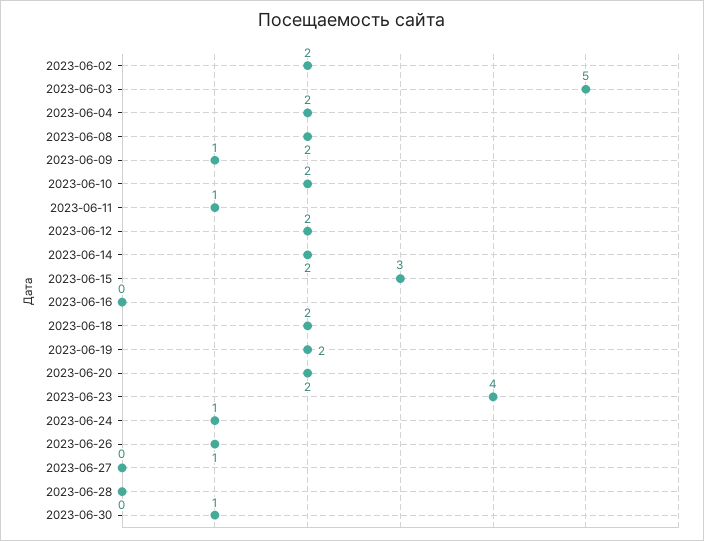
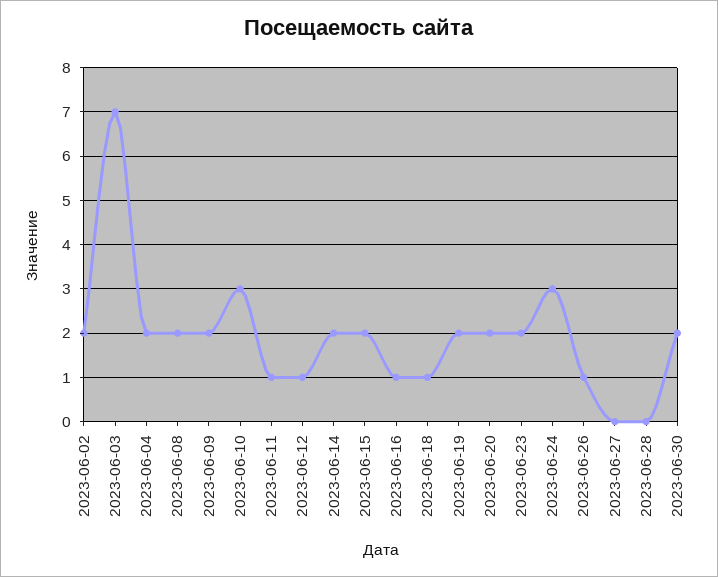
2023-06-03: 5 -> 7
2023-06-09: 1 -> 2
2023-06-10: 2 -> 3
2023-06-12: 2 -> 1
2023-06-15: 3 -> 2
2023-06-16: 0 -> 1
2023-06-18: 2 -> 1
2023-06-23: 4 -> 2
2023-06-24: 1 -> 3
2023-06-30: 1 -> 2

